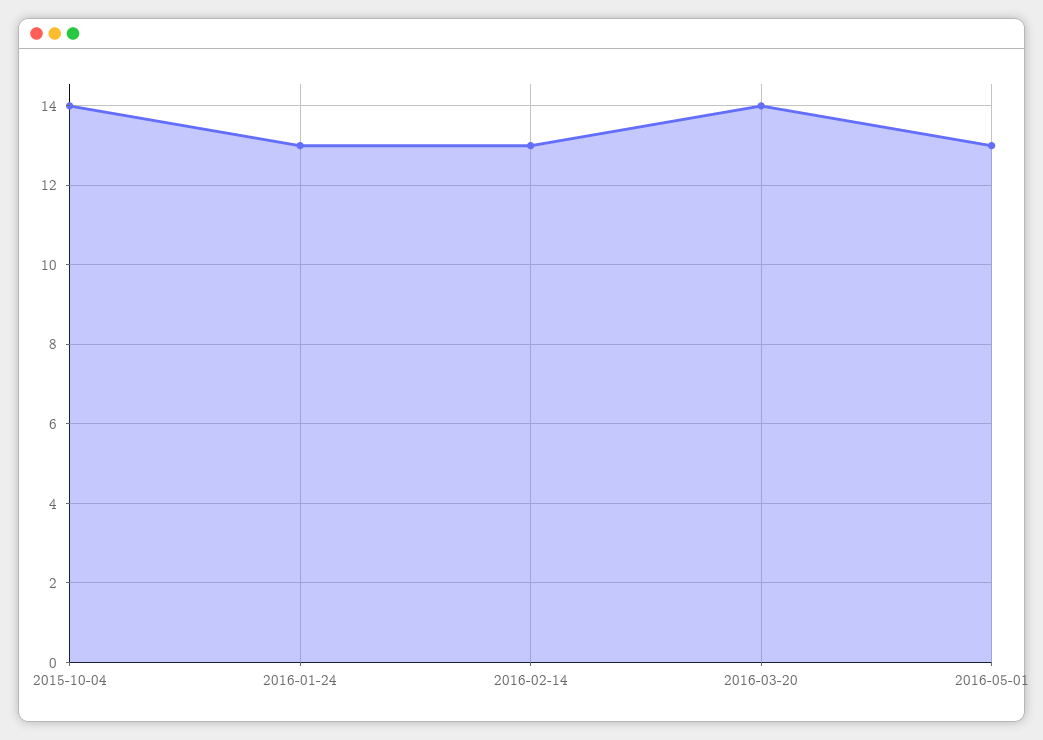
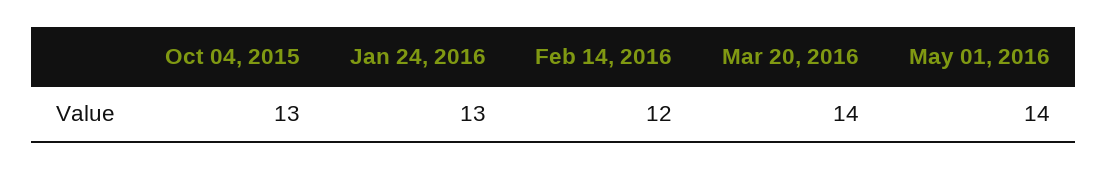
2015-10-04: 14 -> 13
2016-02-14: 13 -> 12
2016-05-01: 13 -> 14

